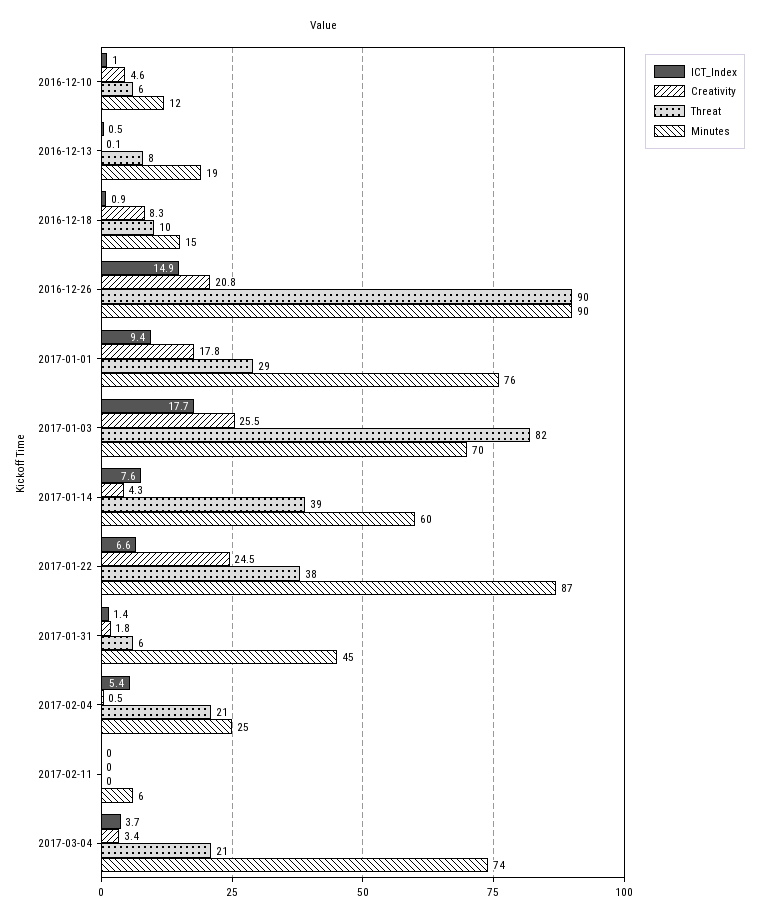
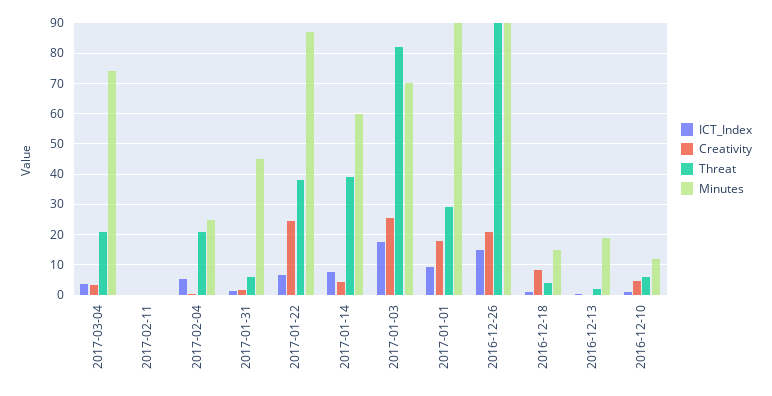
Threat, 2016-12-13: 8 -> 2
Threat, 2016-12-18: 10 -> 4
Minutes, 2017-01-01: 76 -> 90
Minutes, 2017-02-11: 6 -> 0

